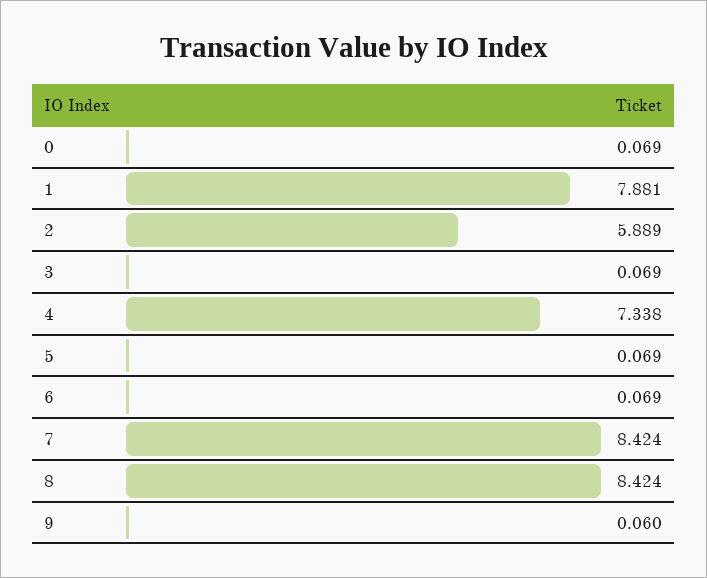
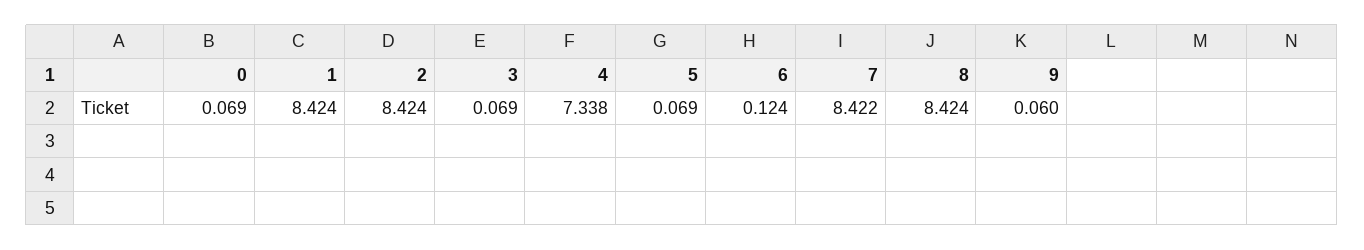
1: 7.881 -> 8.424
2: 5.889 -> 8.424
6: 0.069 -> 0.124
7: 8.424 -> 8.422

